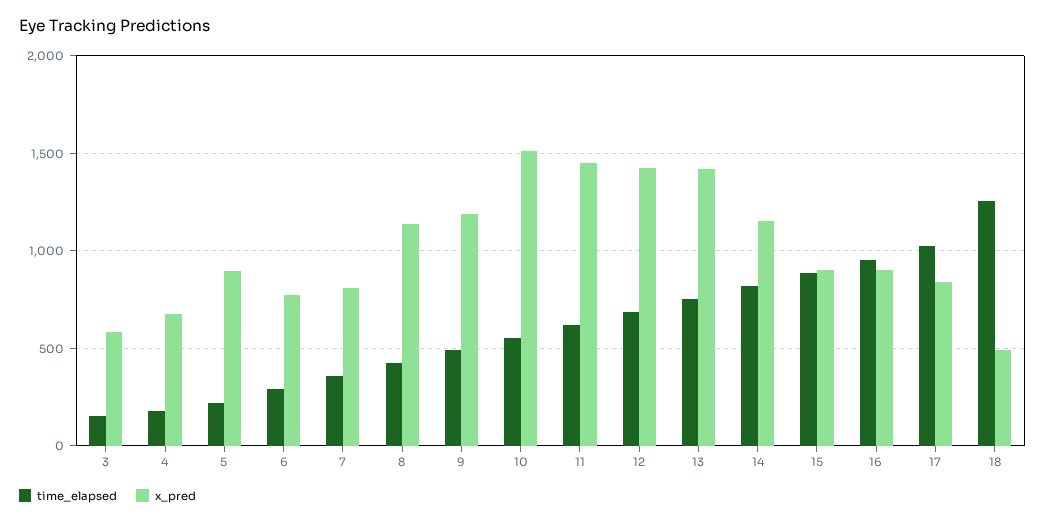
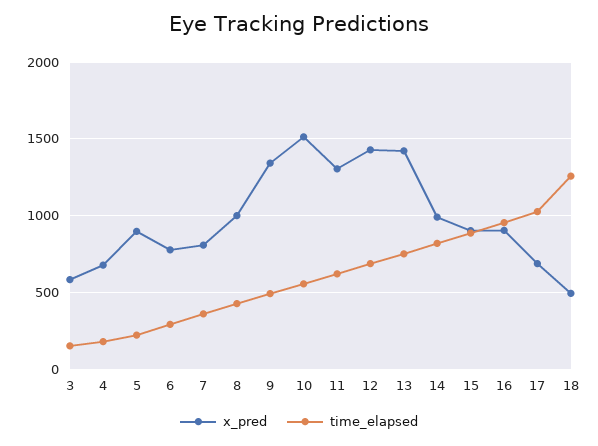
x_pred, 8: 1150 -> 1000
x_pred, 9: 1200 -> 1350
x_pred, 11: 1450 -> 1300
x_pred, 14: 1150 -> 1000
x_pred, 17: 850 -> 700

